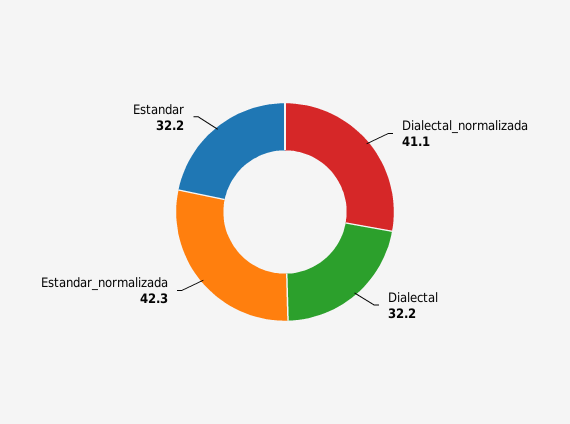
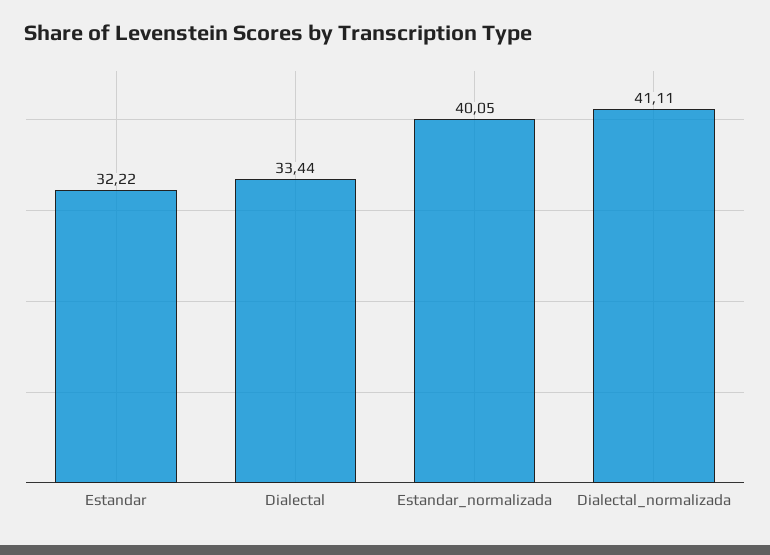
Dialectal: 32.2 -> 33.44
Estandar_normalizada: 42.3 -> 40.05

